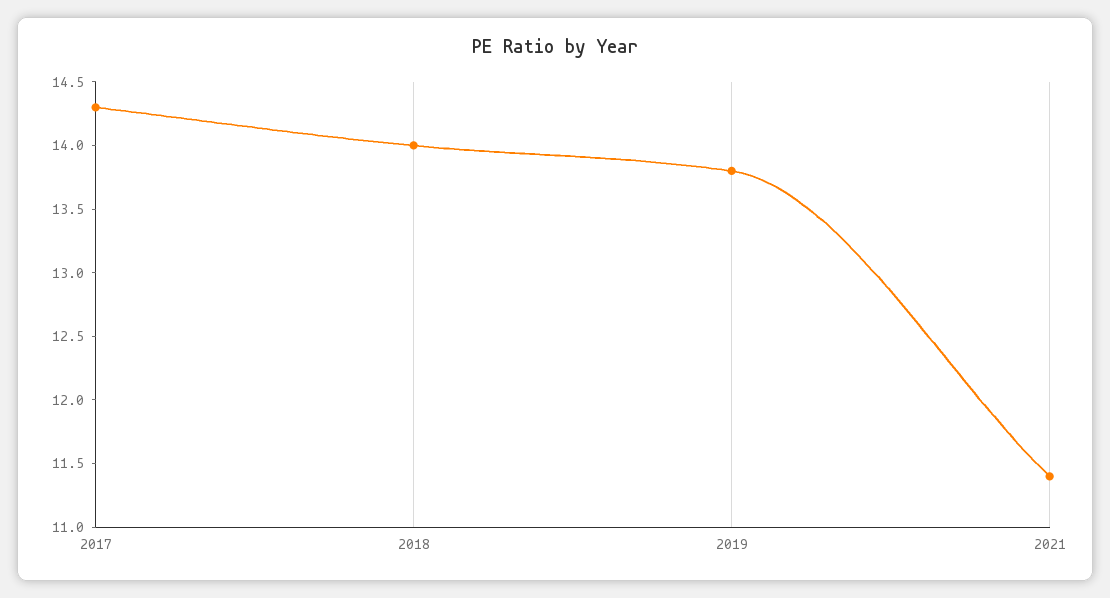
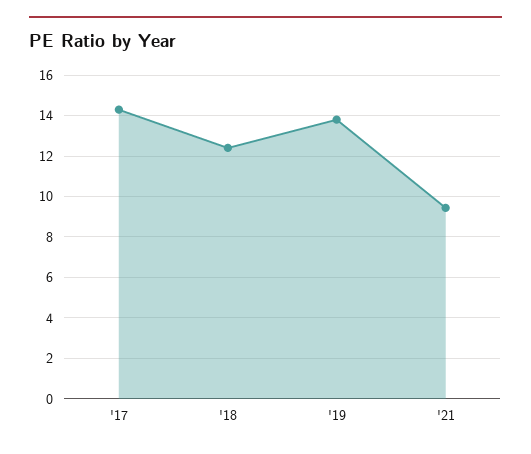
2018: 14 -> 12.5
2021: 11.4 -> 9.5

